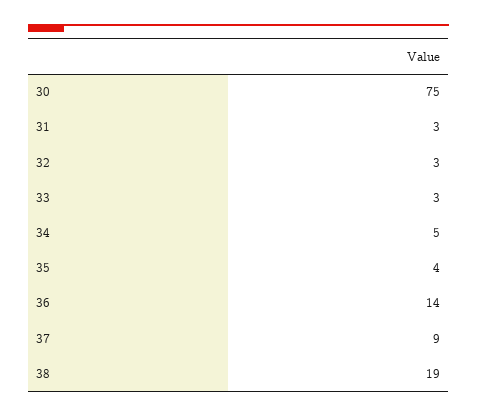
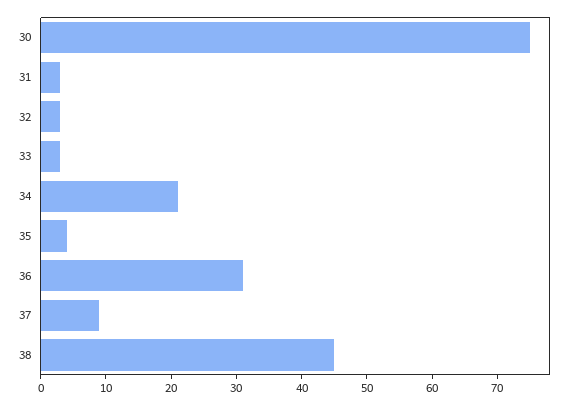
34: 5 -> 20
36: 14 -> 30
38: 19 -> 45

